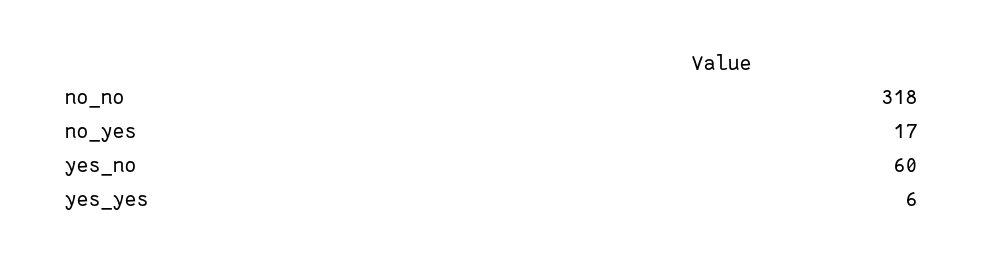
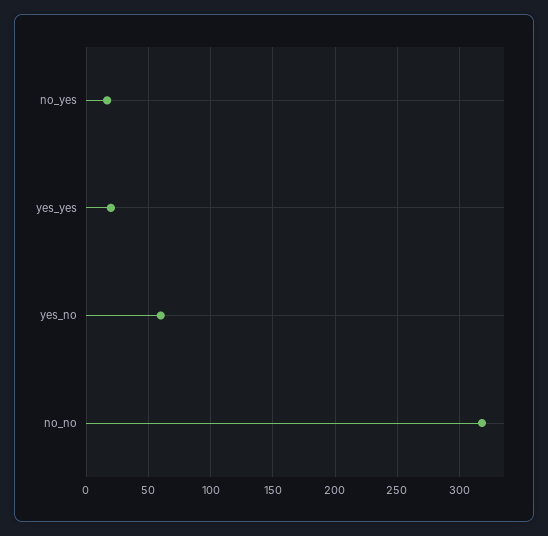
yes_yes: 6 -> 20

